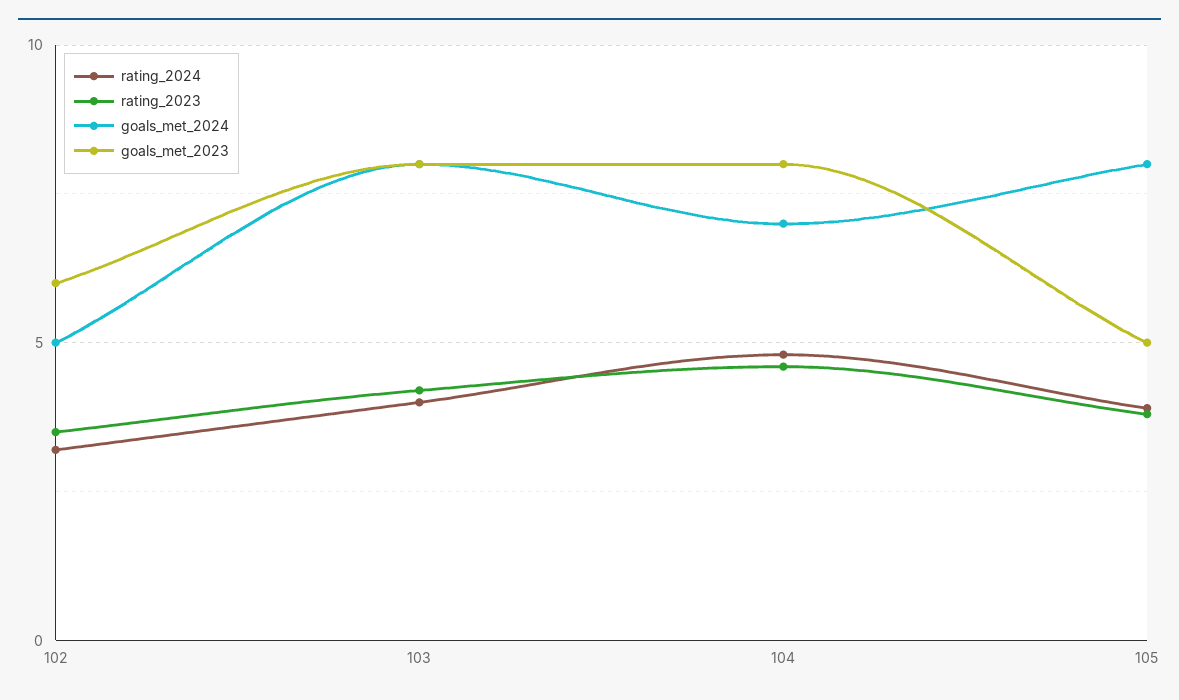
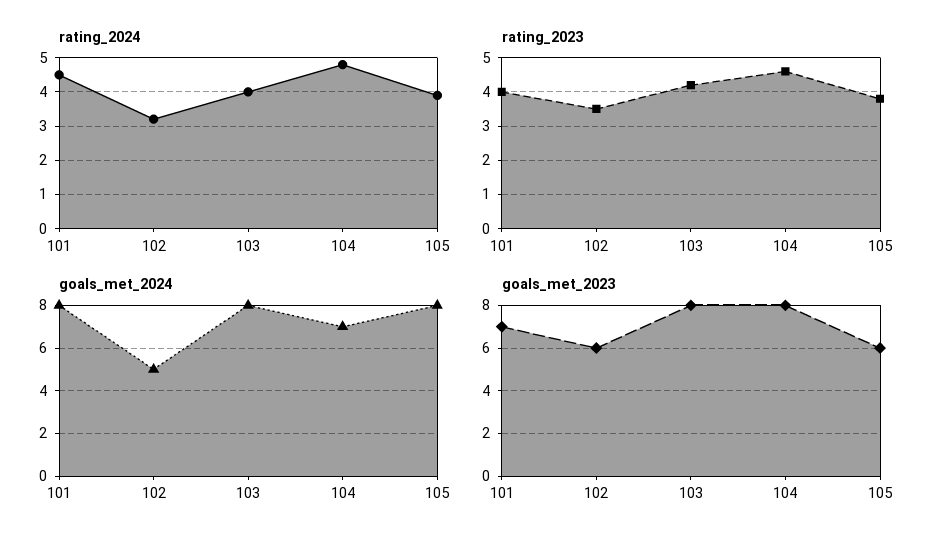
goals_met_2023, 105: 5 -> 6
rating_2024, 101: none -> 4.5
rating_2023, 101: none -> 4
goals_met_2024, 101: none -> 8
goals_met_2023, 101: none -> 7

